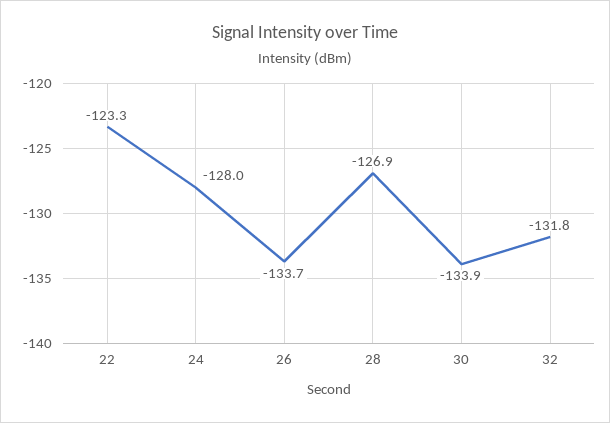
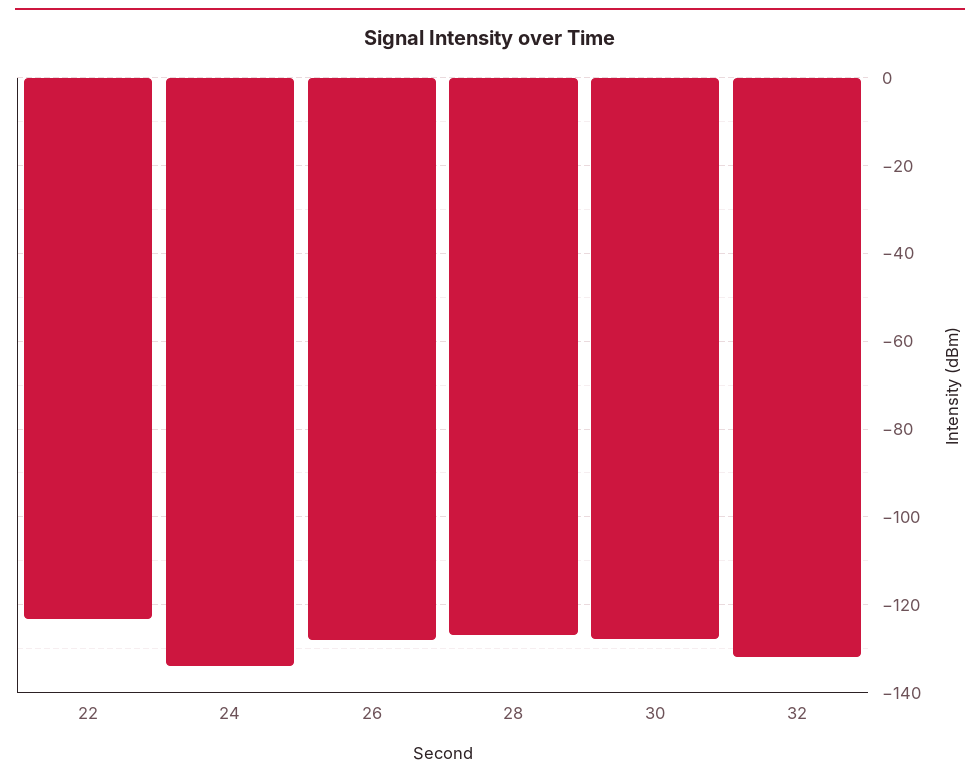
24: -128 -> -134
26: -133.7 -> -128
30: -133.9 -> -128

